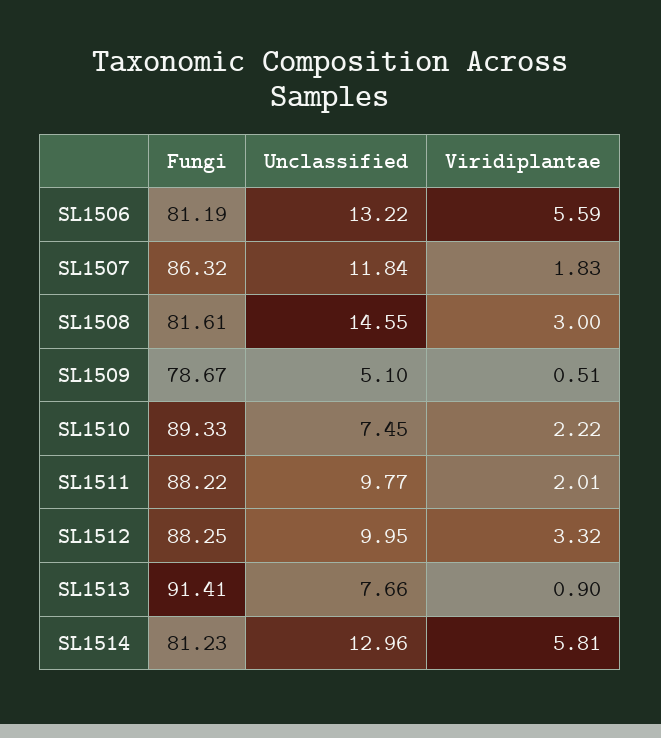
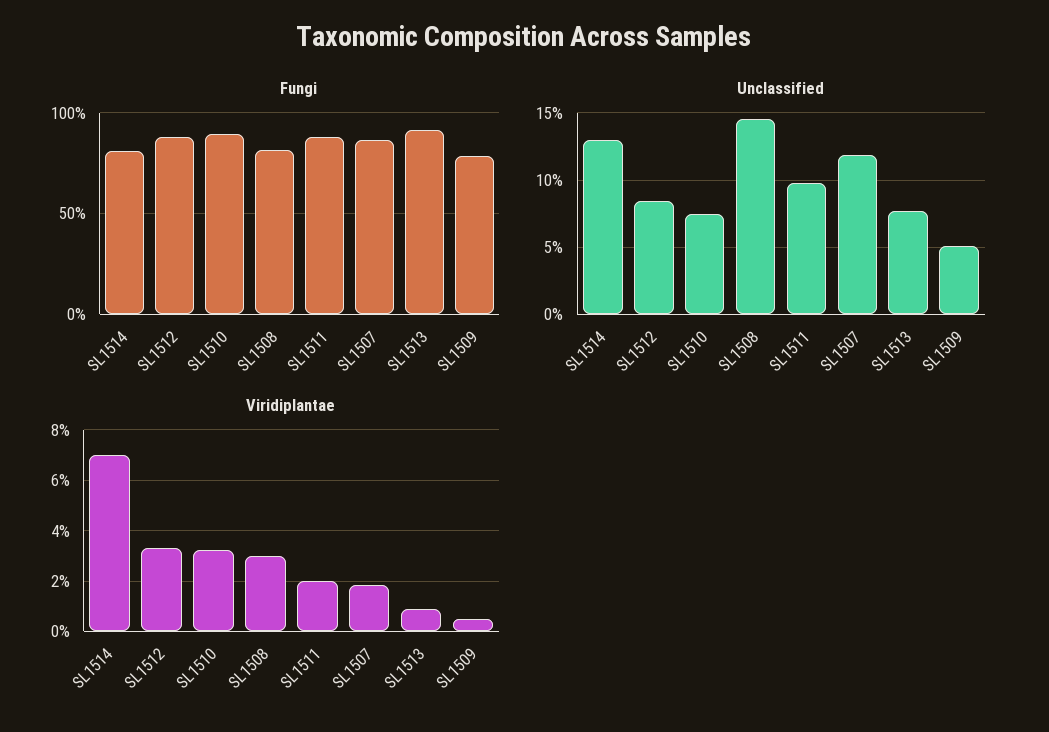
Fungi, SL1506: 81.19 -> none
Unclassified, SL1506: 13.22 -> none
Viridiplantae, SL1506: 5.59 -> none
Viridiplantae, SL1510: 2.22 -> 3.25
Unclassified, SL1512: 9.95 -> 8.5
Viridiplantae, SL1514: 5.81 -> 7

